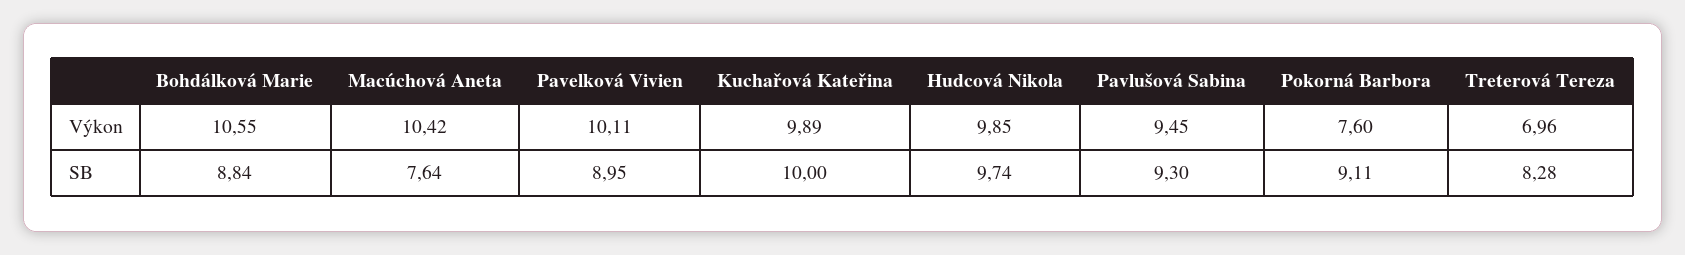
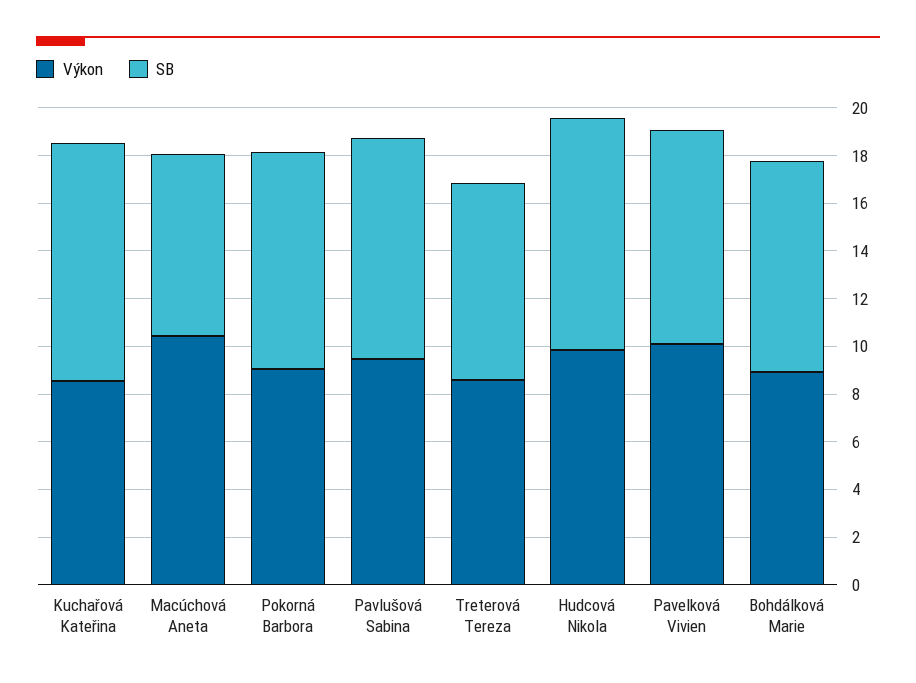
Výkon, Bohdálková Marie: 10.55 -> 9
Výkon, Kuchařová Kateřina: 9.89 -> 8.5
Výkon, Pokorná Barbora: 7.6 -> 9
Výkon, Treterová Tereza: 6.96 -> 8.5

